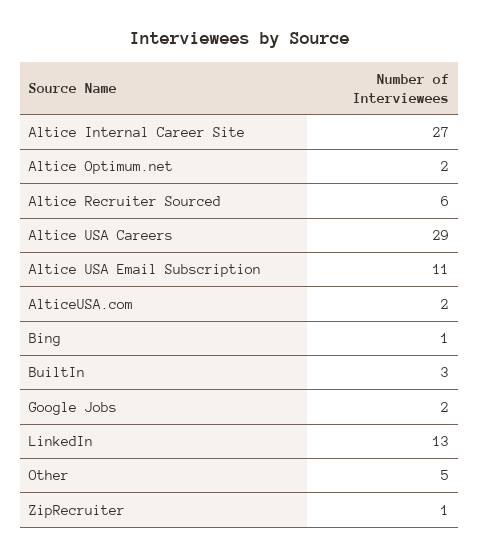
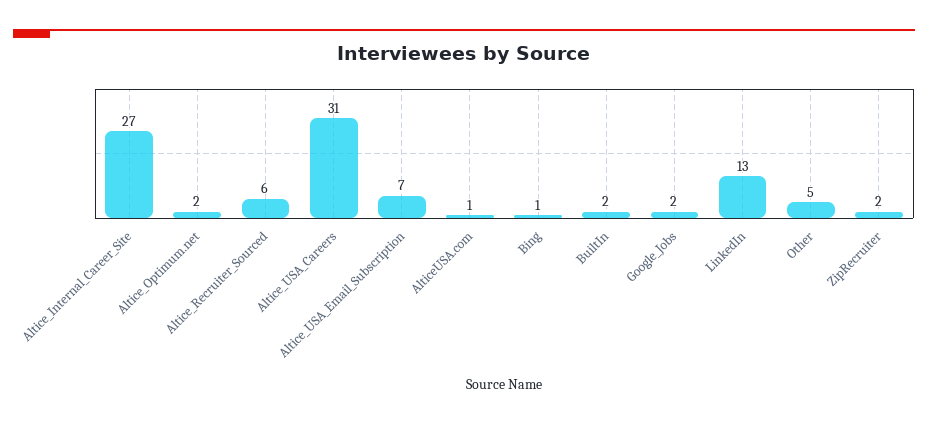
Altice USA Careers: 29 -> 31
Altice USA Email Subscription: 11 -> 7
AlticeUSA.com: 2 -> 1
BuiltIn: 3 -> 2
ZipRecruiter: 1 -> 2

